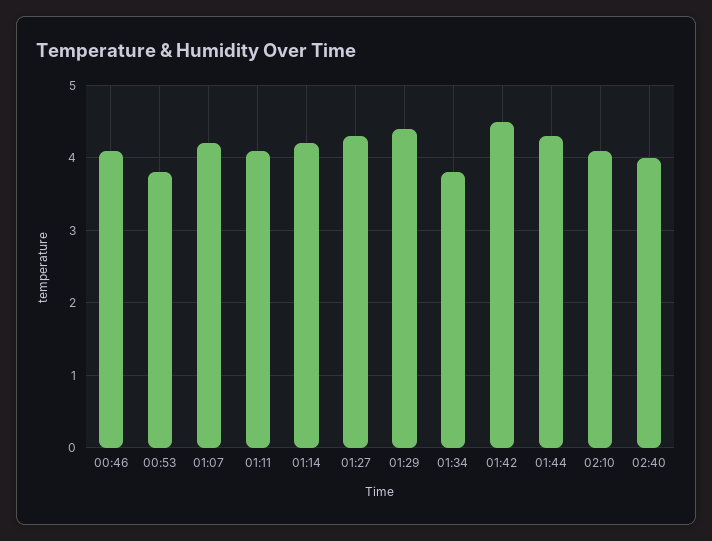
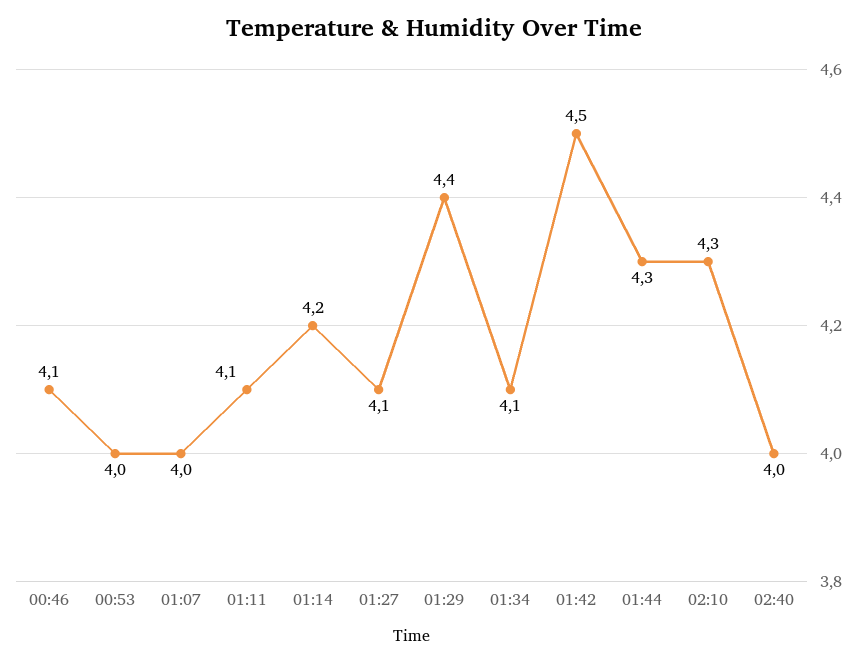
00:53: 3.8 -> 4
01:07: 4.2 -> 4
01:27: 4.3 -> 4.1
01:34: 3.8 -> 4.1
02:10: 4.1 -> 4.3

